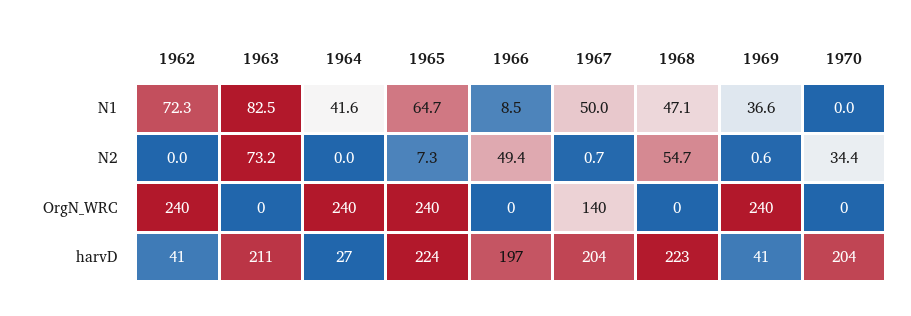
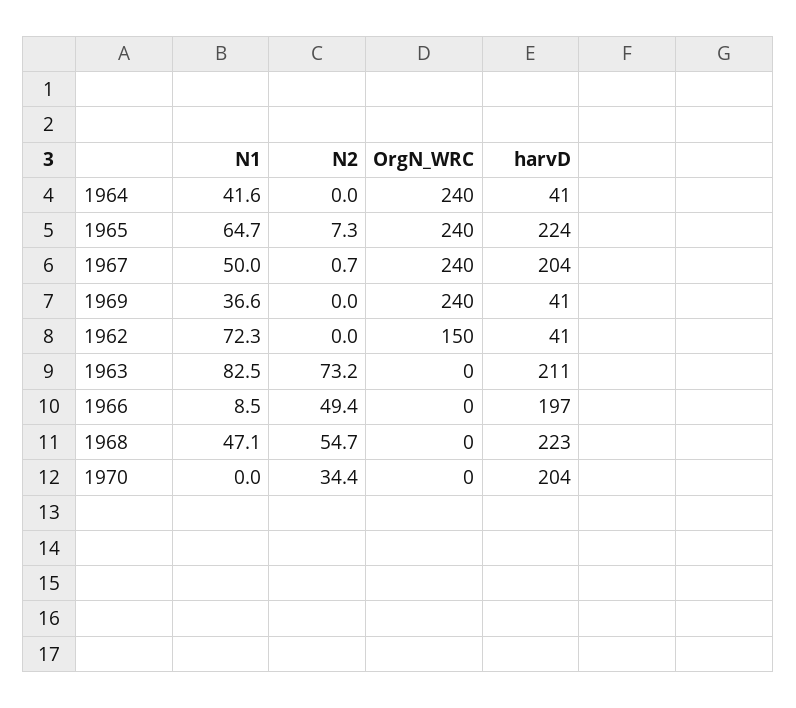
1969, N2: 0.6 -> 0
1962, OrgN_WRC: 240 -> 150
1967, OrgN_WRC: 140 -> 240
1964, harvD: 27 -> 41

